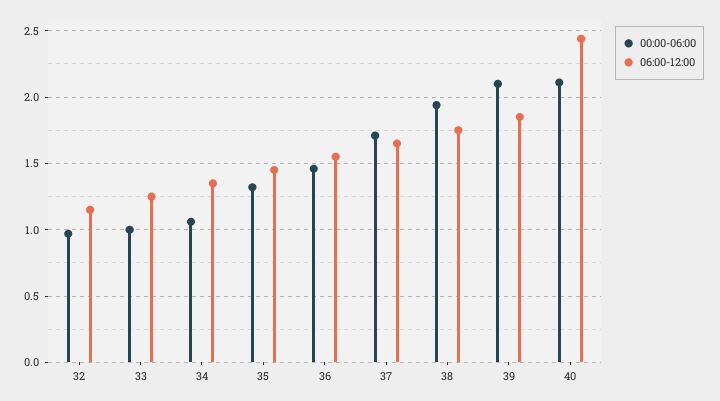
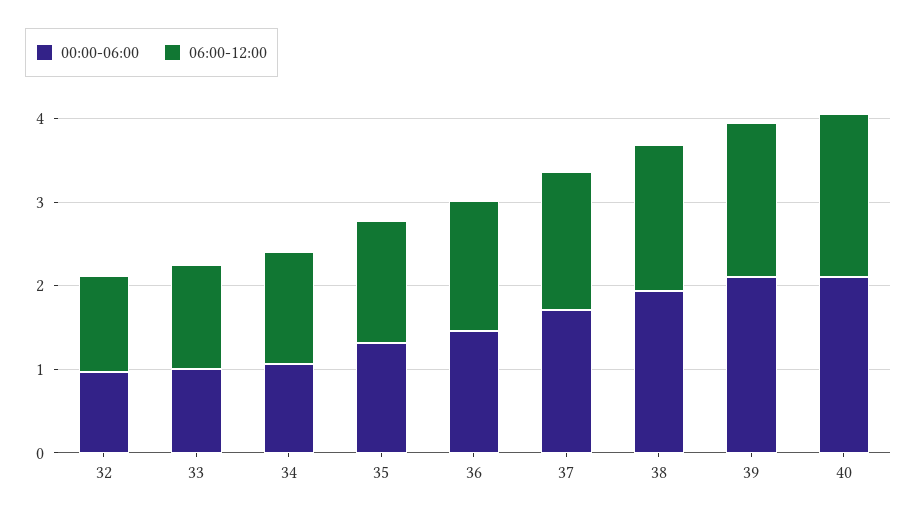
06:00-12:00, 40: 2.45 -> 2

